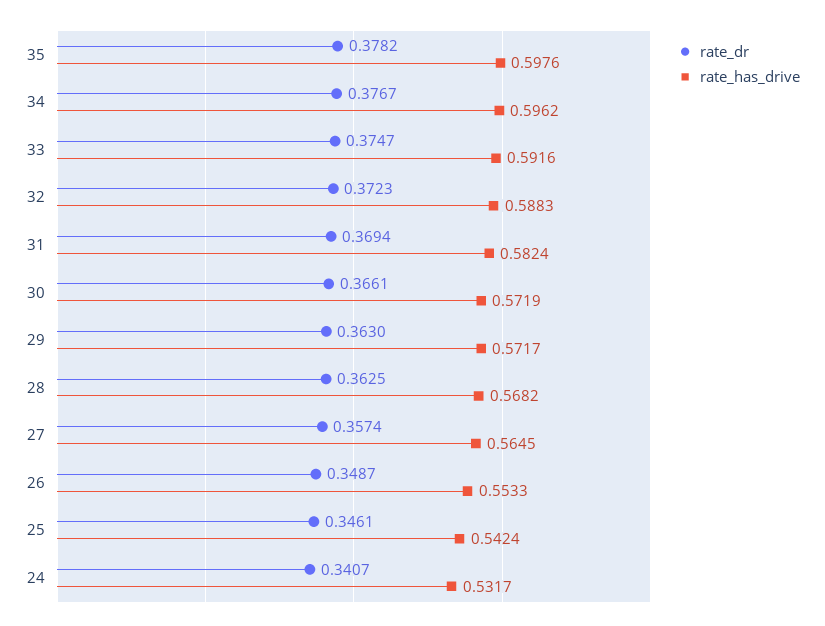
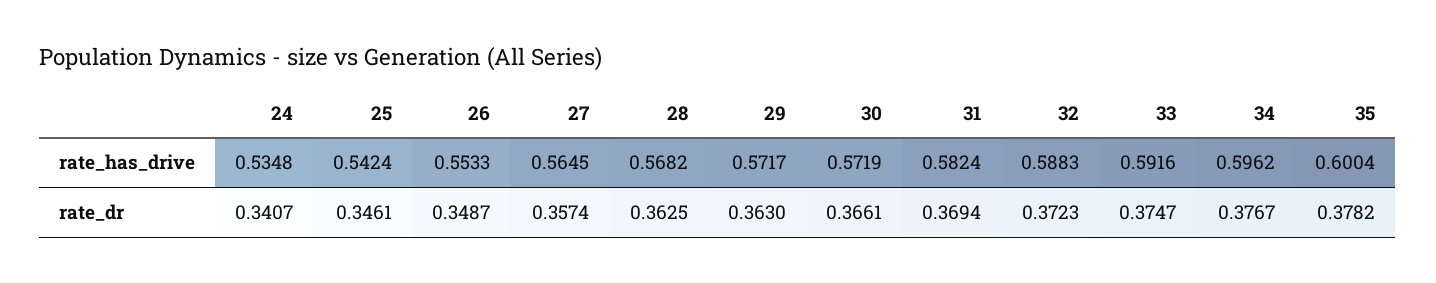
rate_has_drive, 35: 0.5976 -> 0.6004
rate_has_drive, 24: 0.5317 -> 0.5348

